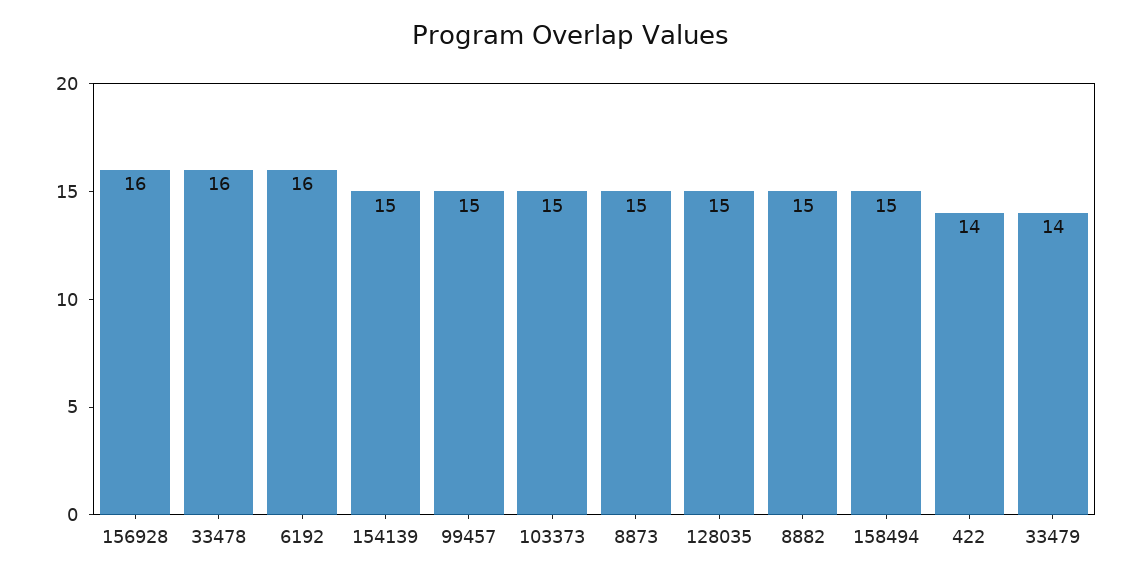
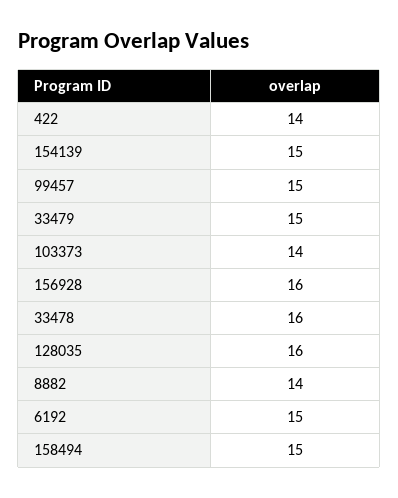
6192: 16 -> 15
103373: 15 -> 14
8873: 15 -> none
128035: 15 -> 16
8882: 15 -> 14
33479: 14 -> 15

